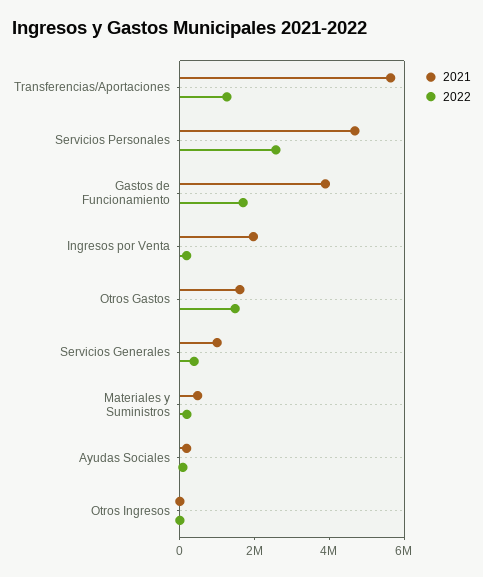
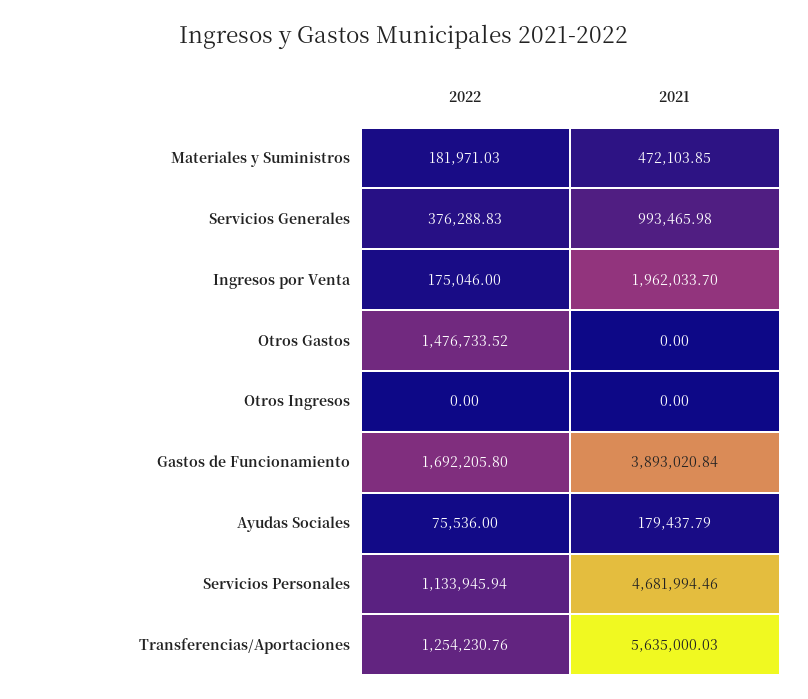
2022, Servicios Personales: 2500000 -> 1133945.94
2021, Otros Gastos: 1500000 -> 0

